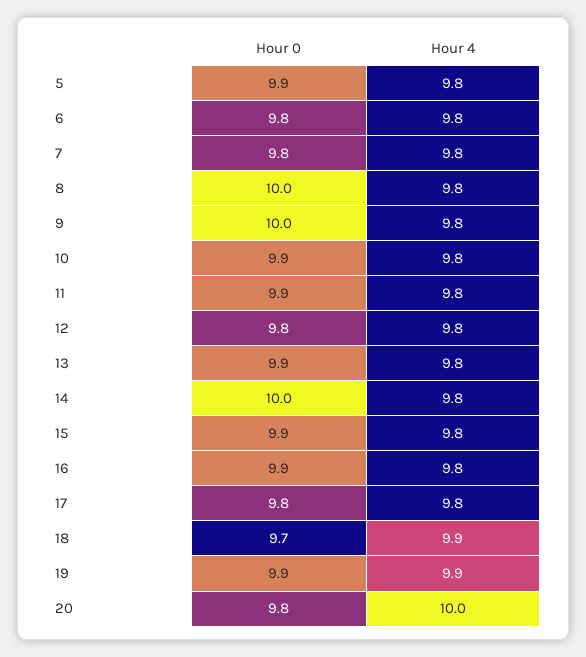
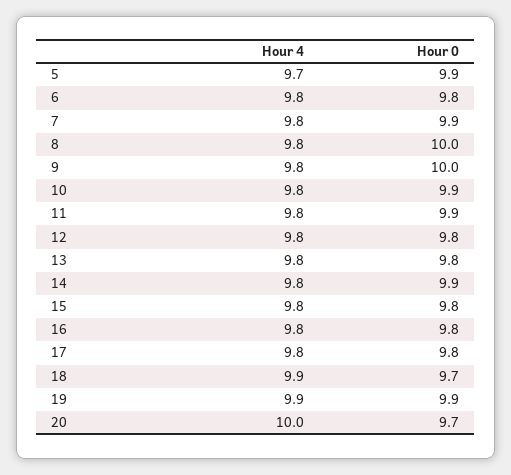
Hour 4, 5: 9.8 -> 9.7
Hour 0, 7: 9.8 -> 9.9
Hour 0, 13: 9.9 -> 9.8
Hour 0, 14: 10 -> 9.9
Hour 0, 15: 9.9 -> 9.8
Hour 0, 16: 9.9 -> 9.8
Hour 0, 20: 9.8 -> 9.7

